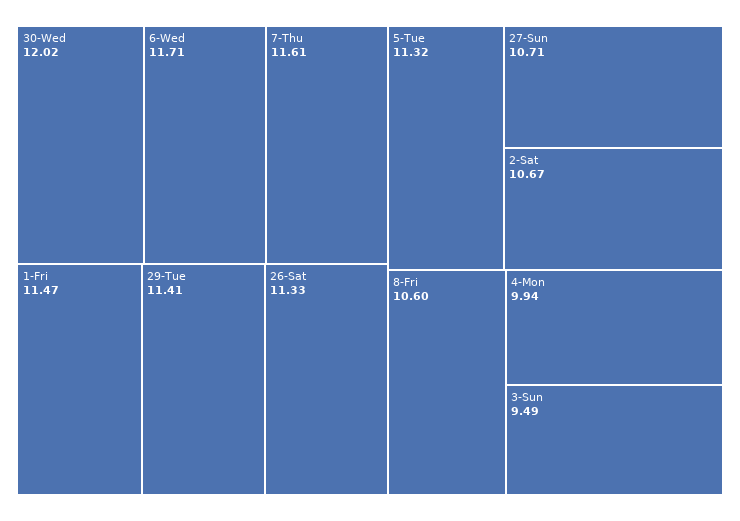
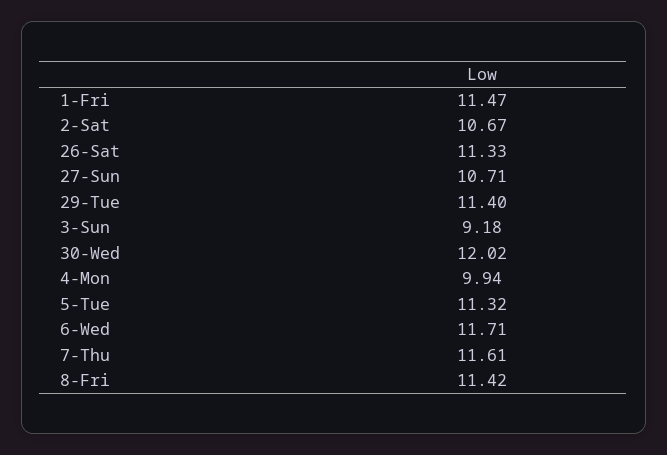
29-Tue: 11.41 -> 11.4
8-Fri: 10.6 -> 11.42
3-Sun: 9.49 -> 9.18

